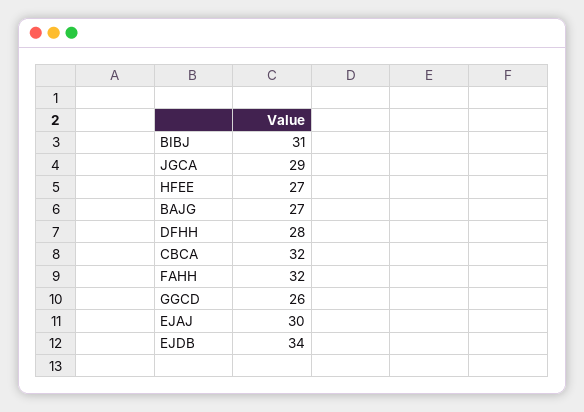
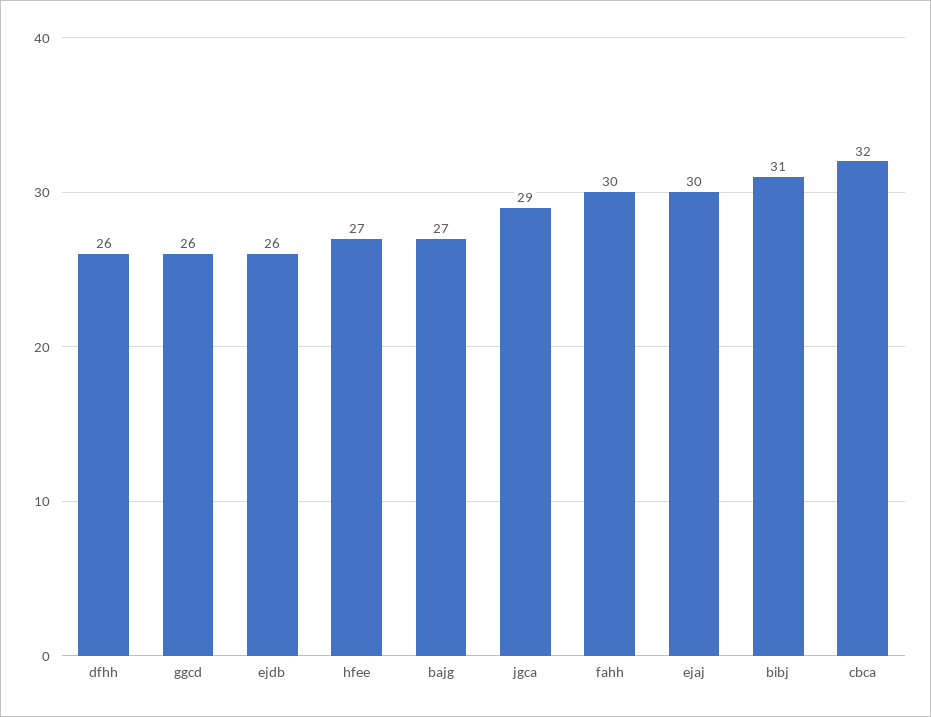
DFHH: 28 -> 26
FAHH: 32 -> 30
EJDB: 34 -> 26

